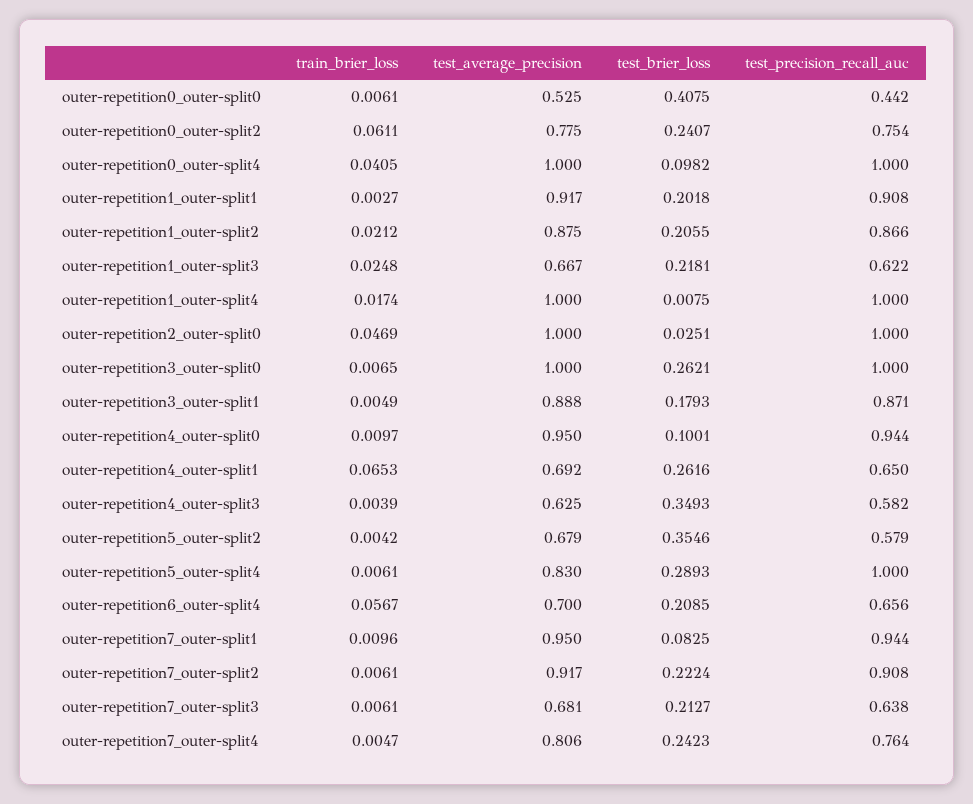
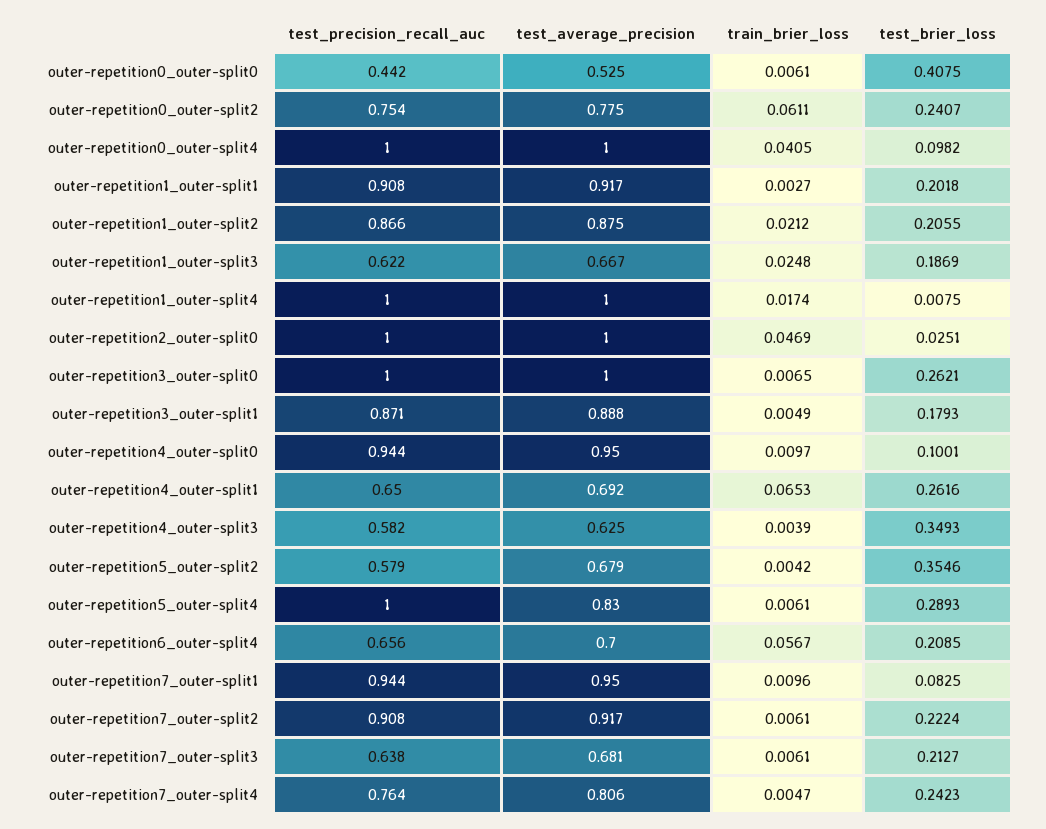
test_brier_loss, outer-repetition1_outer-split3: 0.2181 -> 0.1869

